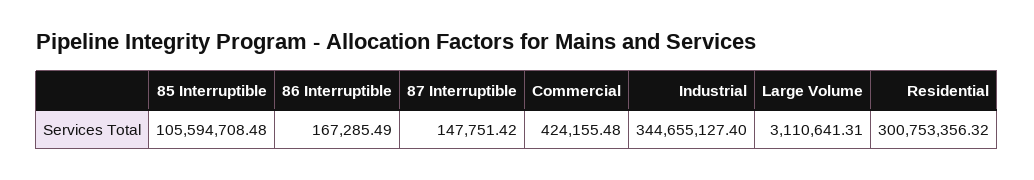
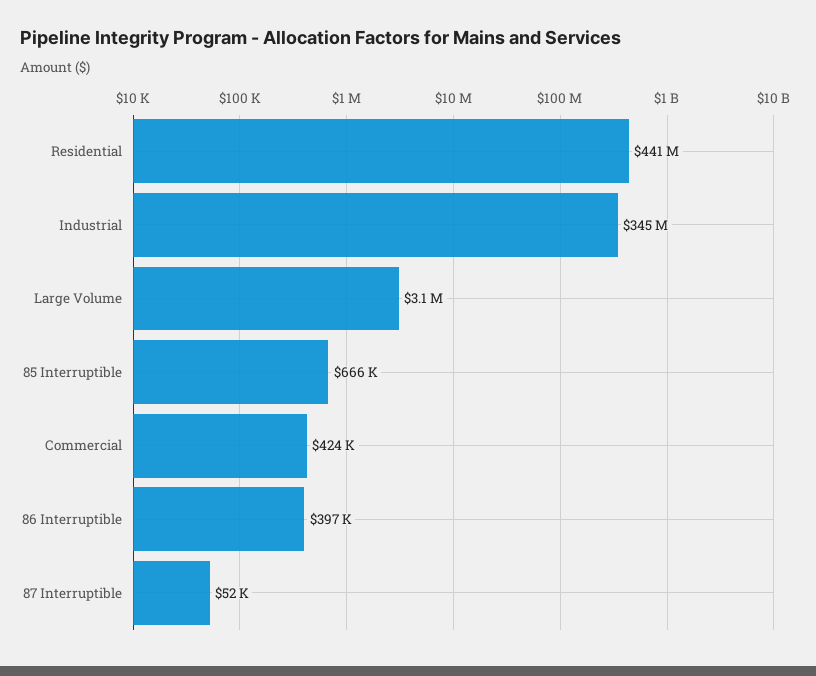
85 Interruptible: 105594708.48 -> 666000
86 Interruptible: 167285.49 -> 397000
87 Interruptible: 147751.42 -> 52000
Residential: 300753356.32 -> 441000000

